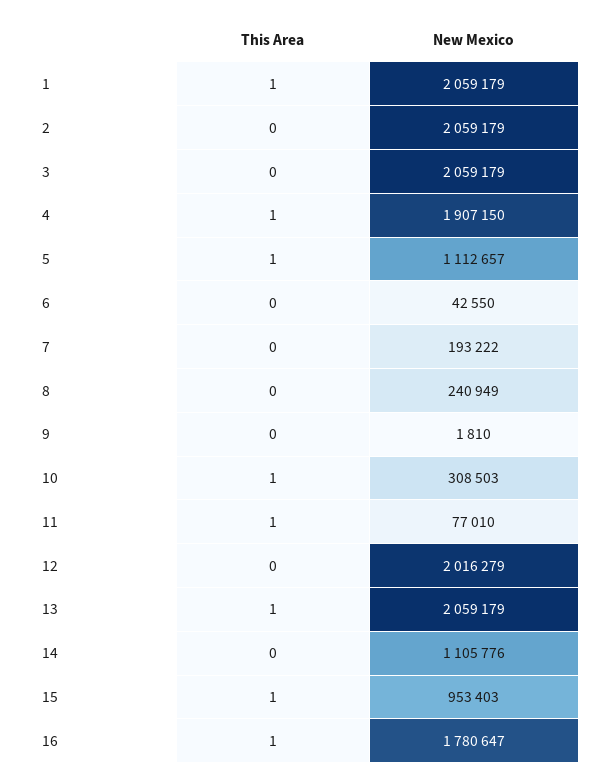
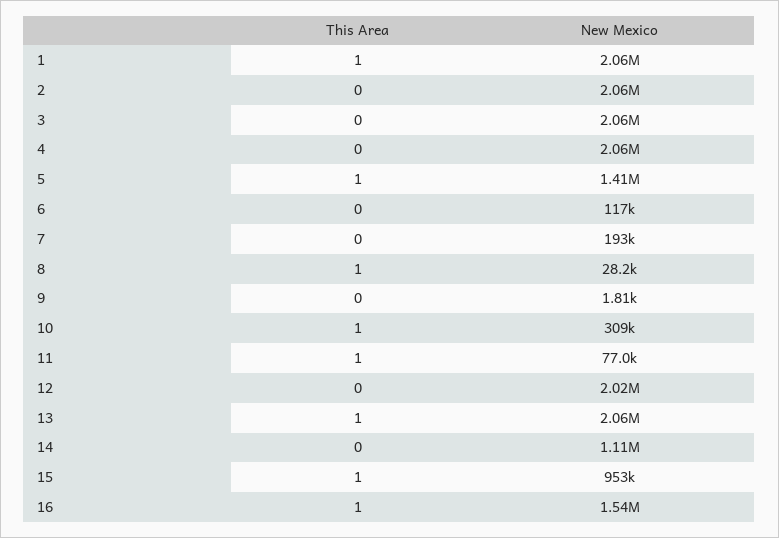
This Area, 4: 1 -> 0
New Mexico, 4: 1907150 -> 2060000
New Mexico, 5: 1112657 -> 1410000
New Mexico, 6: 42550 -> 117000
This Area, 8: 0 -> 1
New Mexico, 8: 240949 -> 28200
New Mexico, 16: 1780647 -> 1540000

